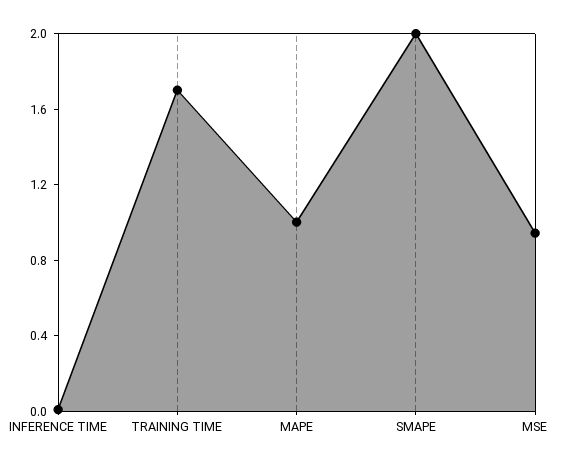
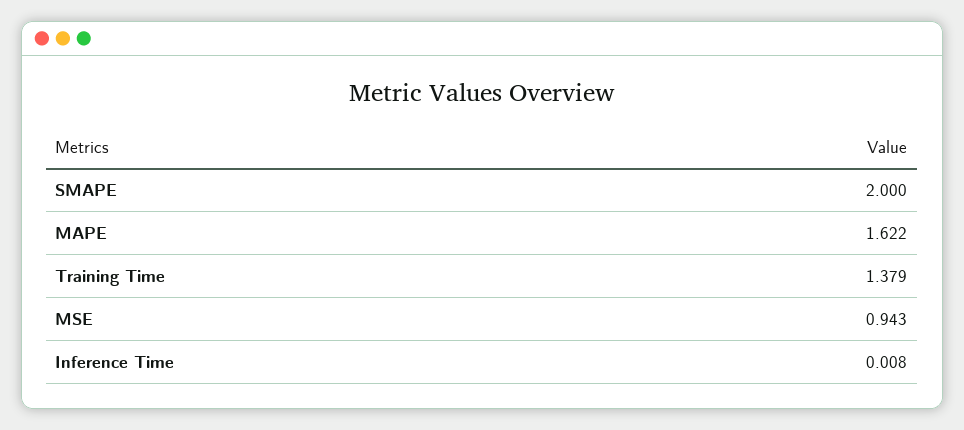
TRAINING TIME: 1.7 -> 1.379
MAPE: 1 -> 1.622

